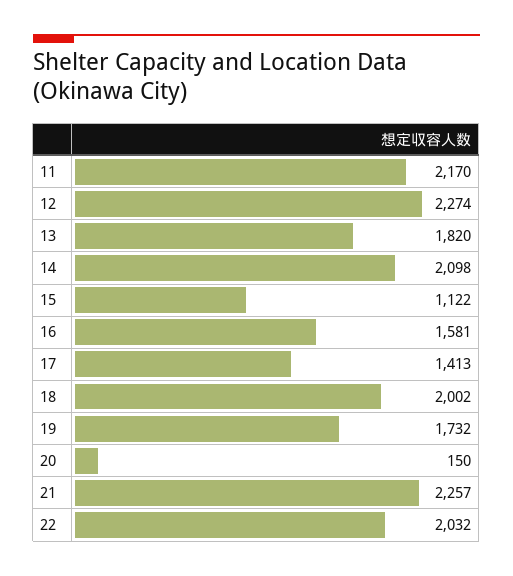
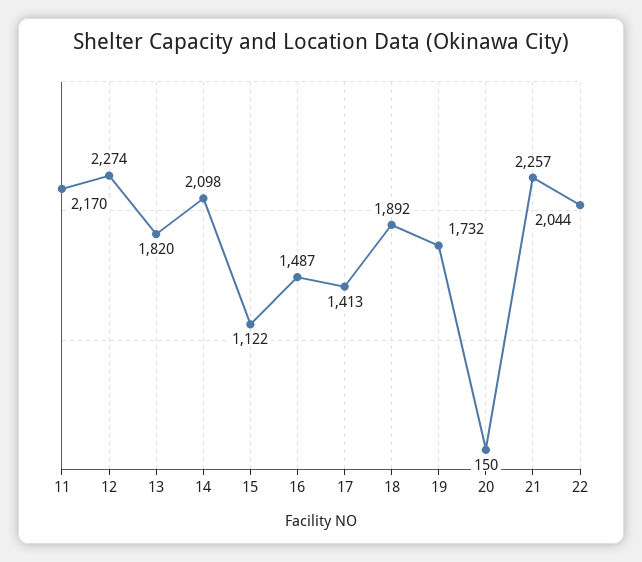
16: 1581 -> 1487
18: 2002 -> 1892
22: 2032 -> 2044

